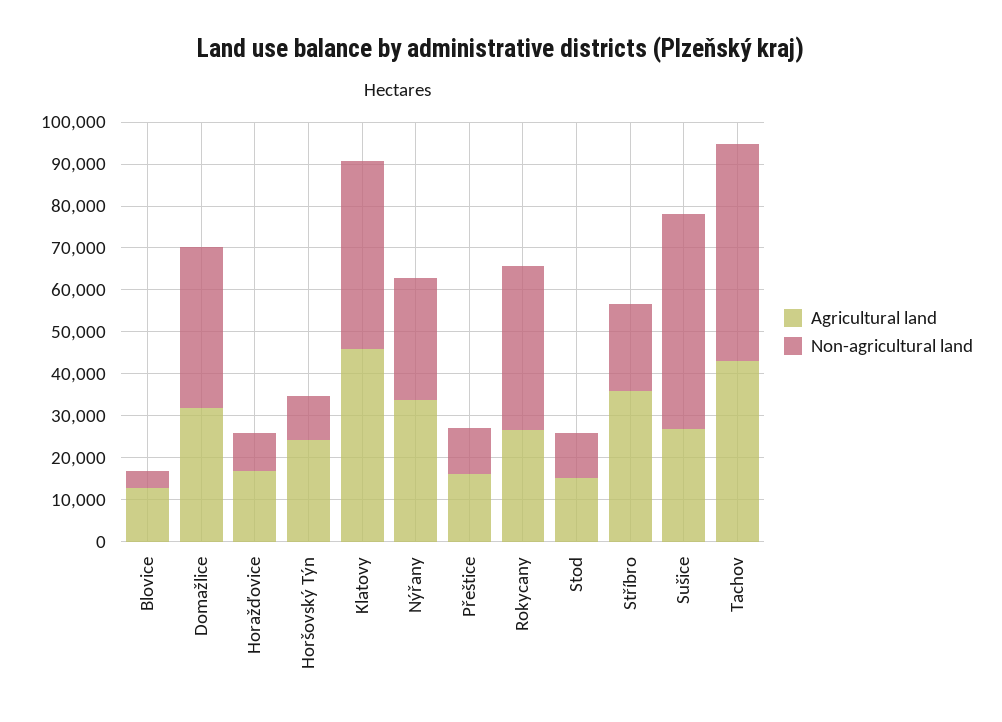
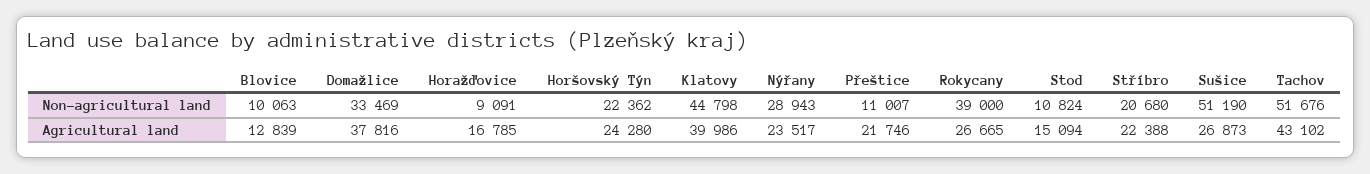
Non-agricultural land, Blovice: 4000 -> 10063
Agricultural land, Domažlice: 32000 -> 37816
Non-agricultural land, Domažlice: 38000 -> 33469
Non-agricultural land, Horšovský Týn: 10000 -> 22362
Agricultural land, Klatovy: 46000 -> 39986
Agricultural land, Nýřany: 34000 -> 23517
Agricultural land, Přeštice: 16000 -> 21746
Agricultural land, Stříbro: 36000 -> 22388

